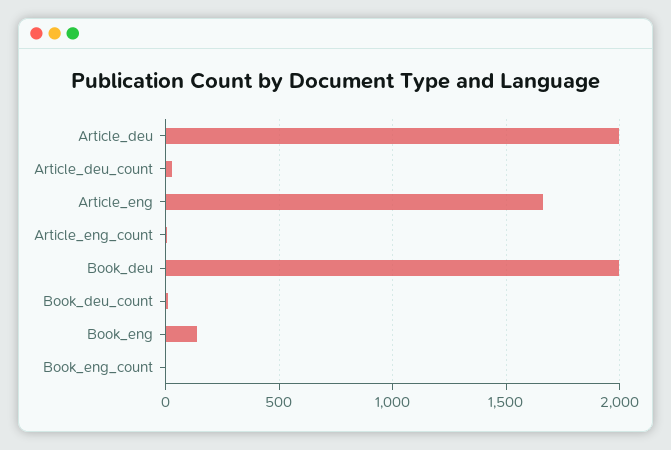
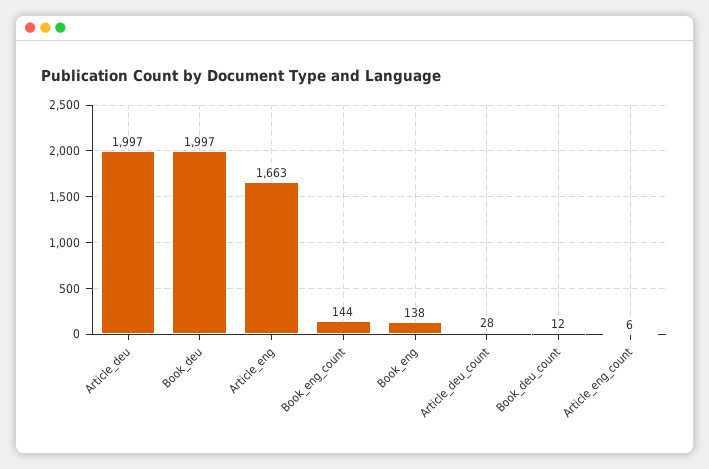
Book_eng_count: 0 -> 144

